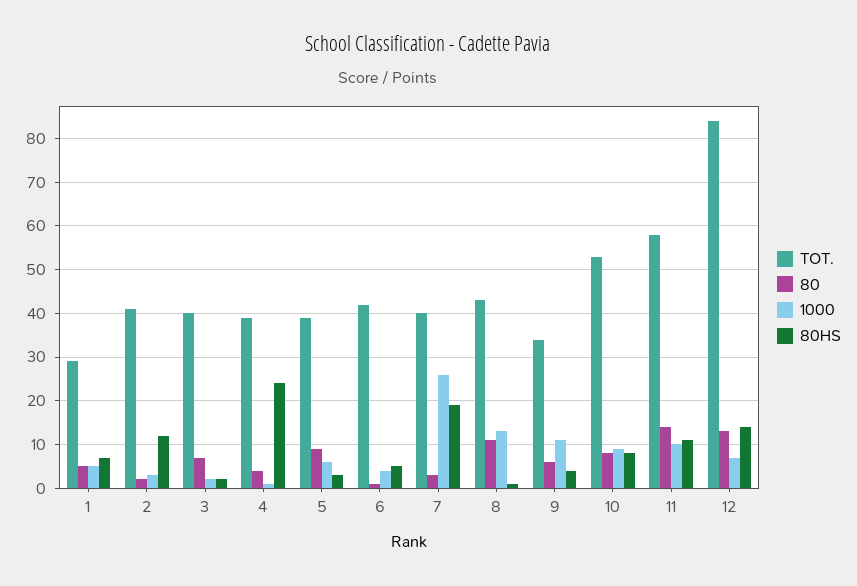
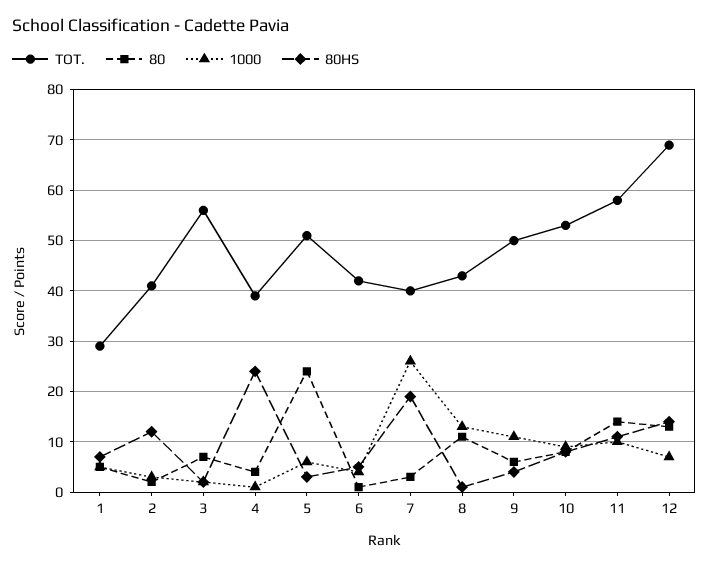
TOT., 3: 40 -> 55
TOT., 5: 40 -> 50
80, 5: 10 -> 25
TOT., 9: 35 -> 50
TOT., 12: 85 -> 70

